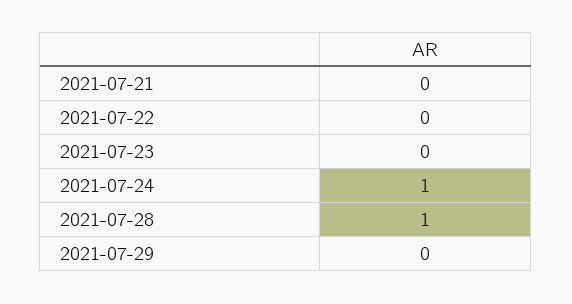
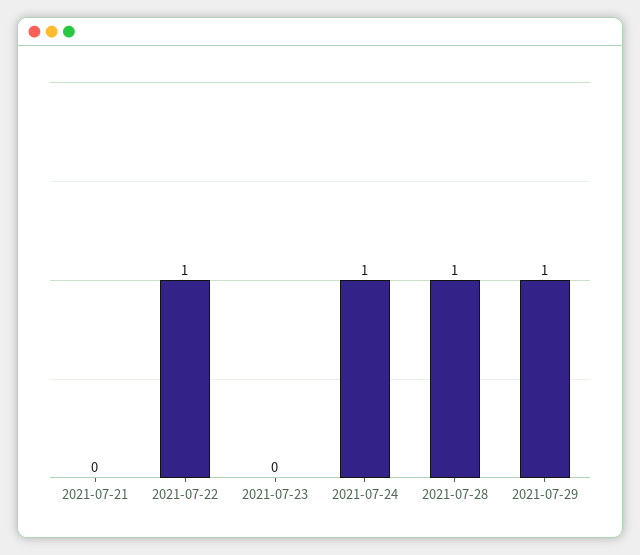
2021-07-22: 0 -> 1
2021-07-29: 0 -> 1

